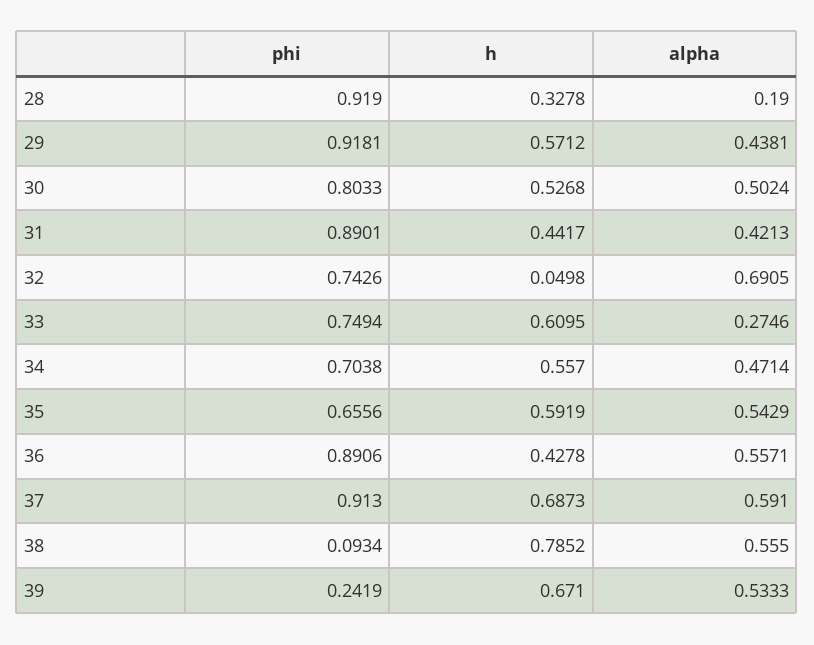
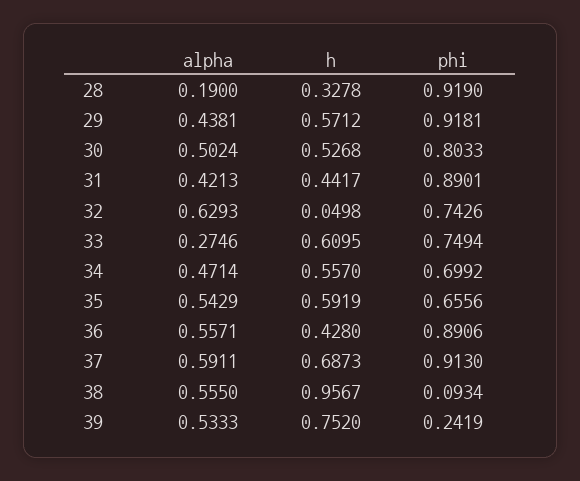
alpha, 32: 0.6905 -> 0.6293
phi, 34: 0.7038 -> 0.6992
h, 36: 0.4278 -> 0.428
alpha, 37: 0.591 -> 0.5911
h, 38: 0.7852 -> 0.9567
h, 39: 0.671 -> 0.752

